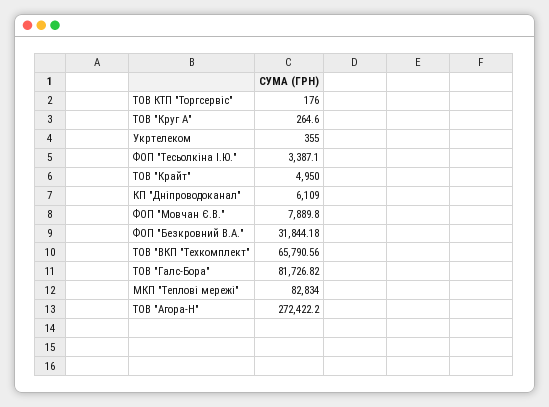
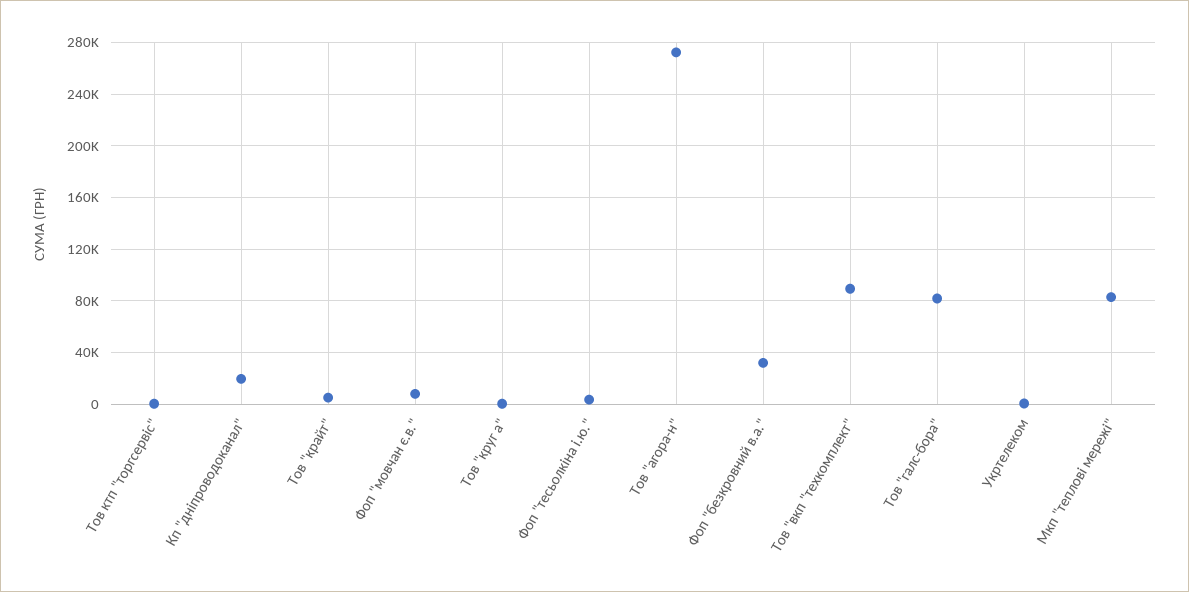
КП "Дніпроводоканал": 6109 -> 20000
ТОВ "ВКП "Техкомплект": 65790.56 -> 90000

